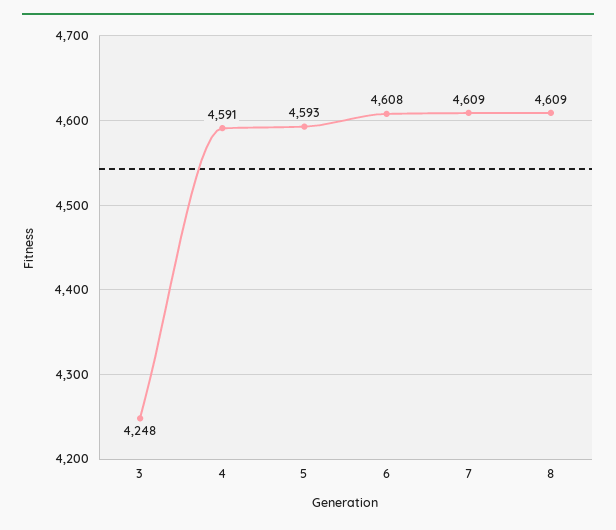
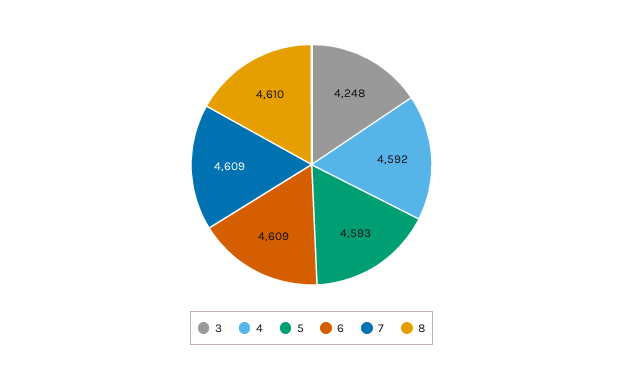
4: 4591 -> 4592
6: 4608 -> 4609
8: 4609 -> 4610

